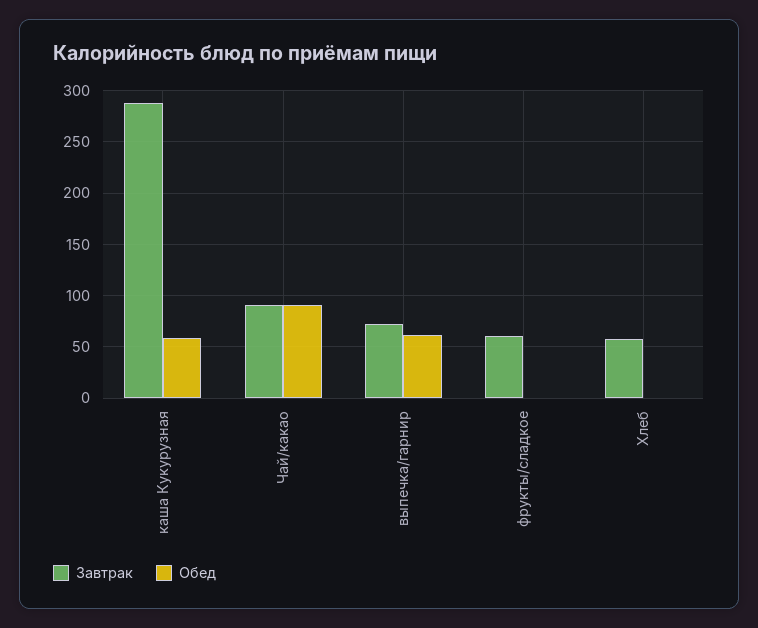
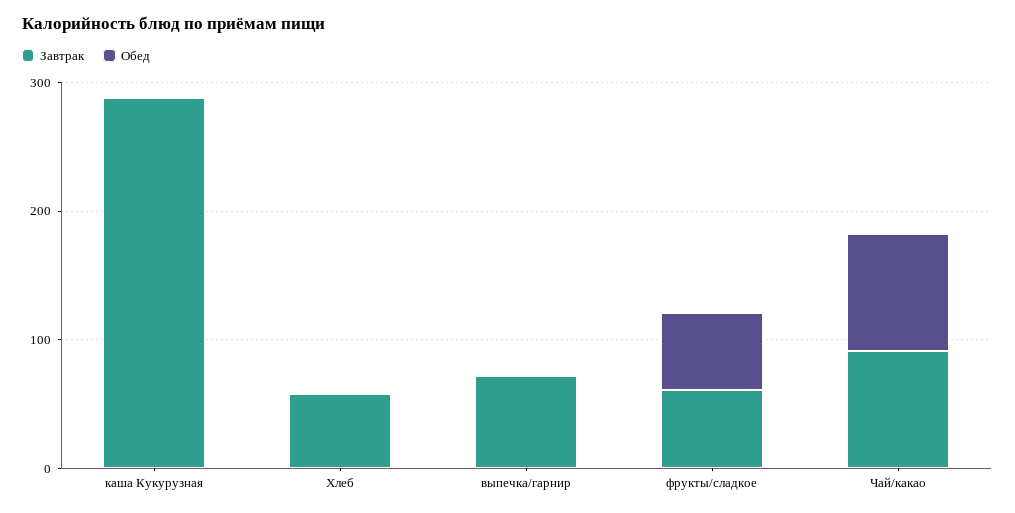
Обед, каша Кукурузная: 60 -> 0
Обед, выпечка/гарнир: 60 -> 0
Обед, фрукты/сладкое: 0 -> 60

